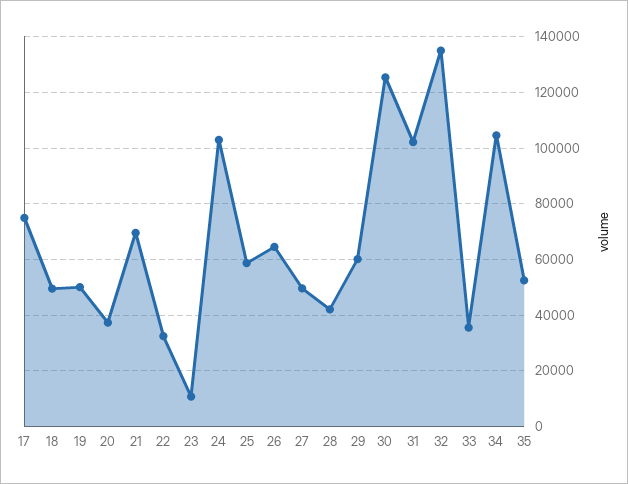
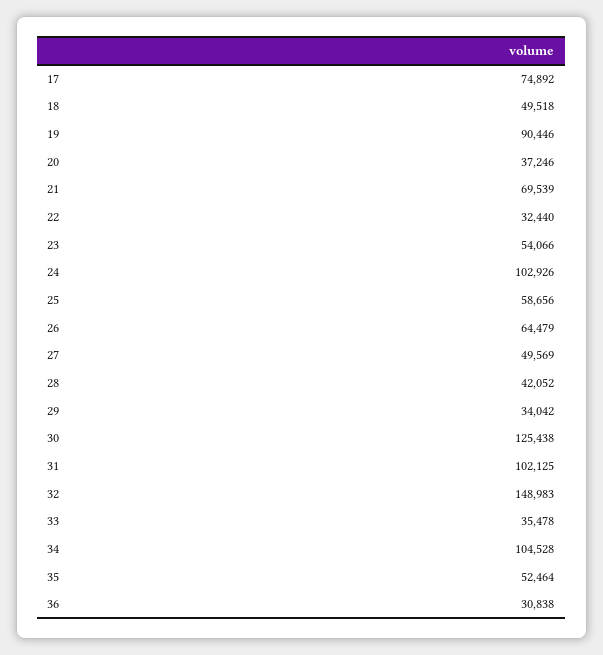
19: 50000 -> 90446
23: 10000 -> 54066
29: 60000 -> 34042
32: 135000 -> 148983
36: none -> 30838

